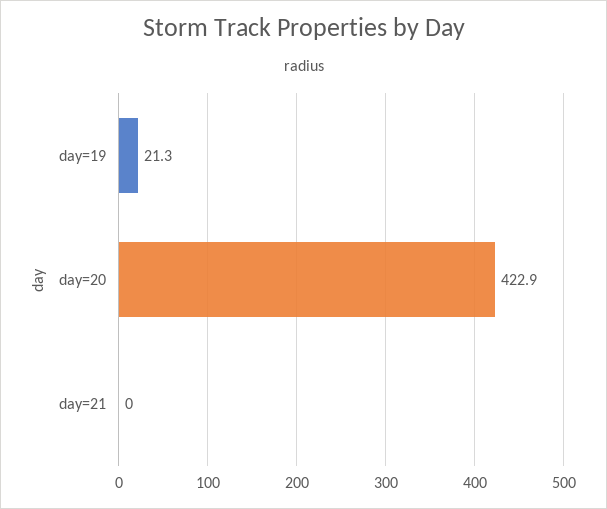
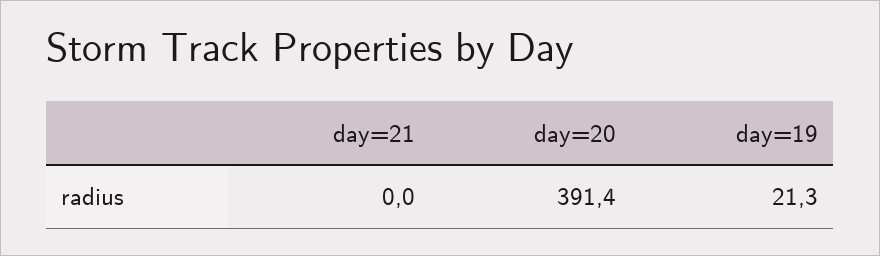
day=20: 422.9 -> 391.4

